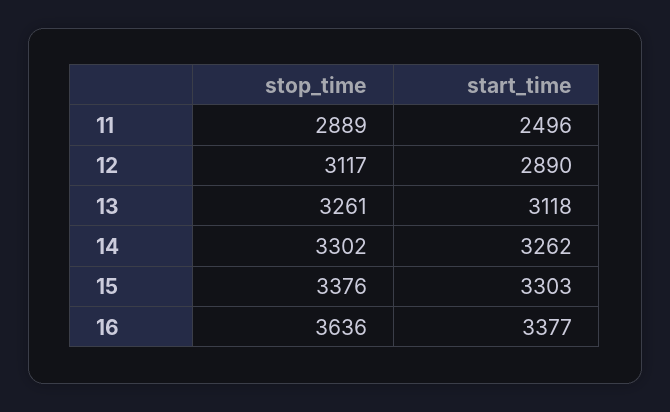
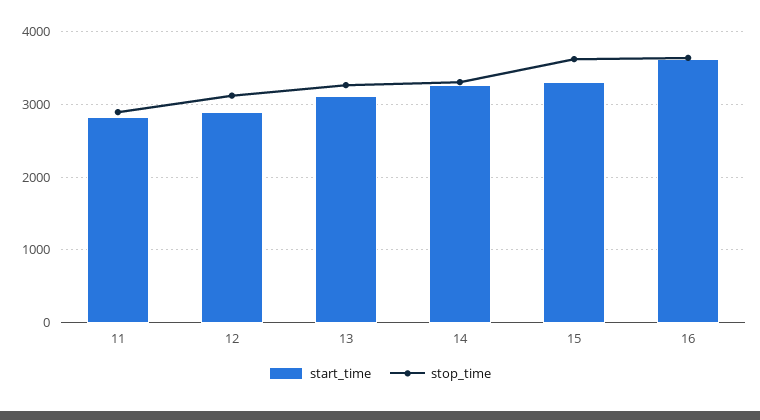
start_time, 11: 2496 -> 2800
stop_time, 15: 3376 -> 3600
start_time, 16: 3377 -> 3600

